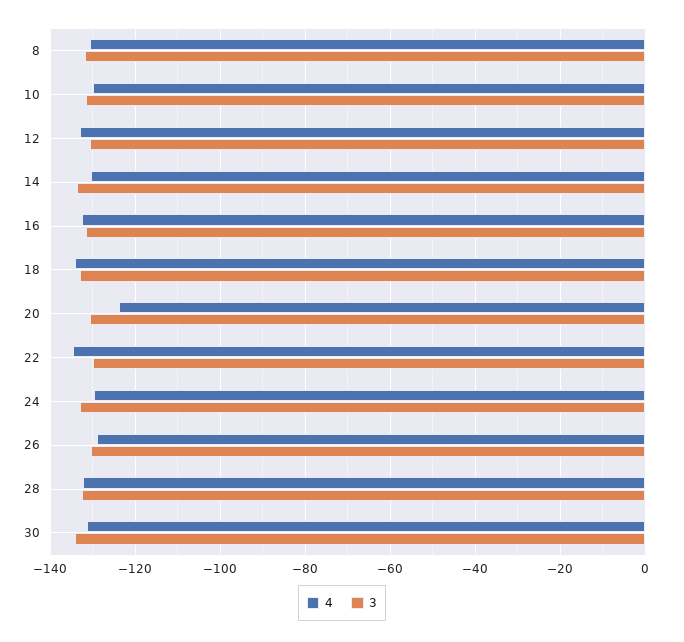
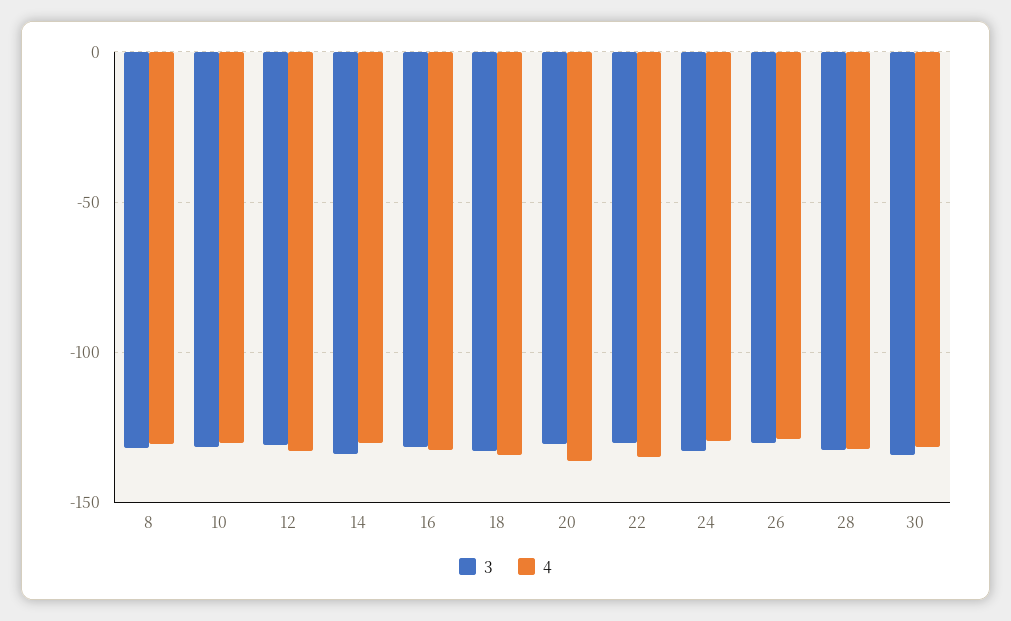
4, 20: -124 -> -135

